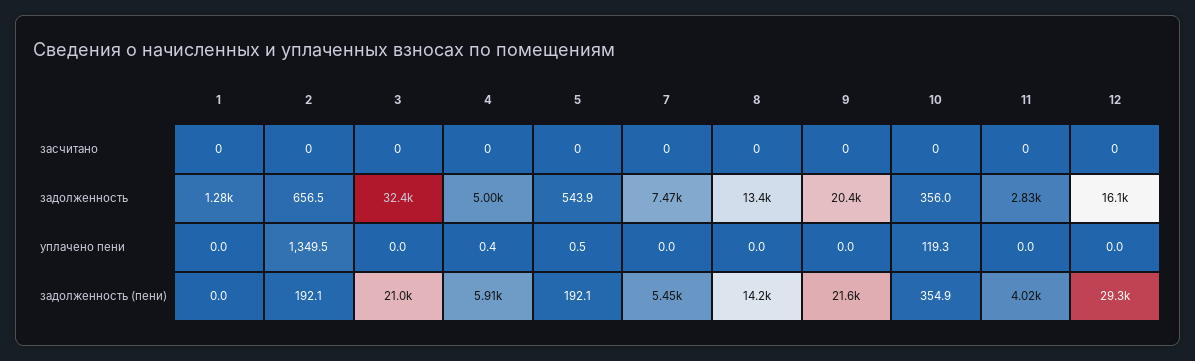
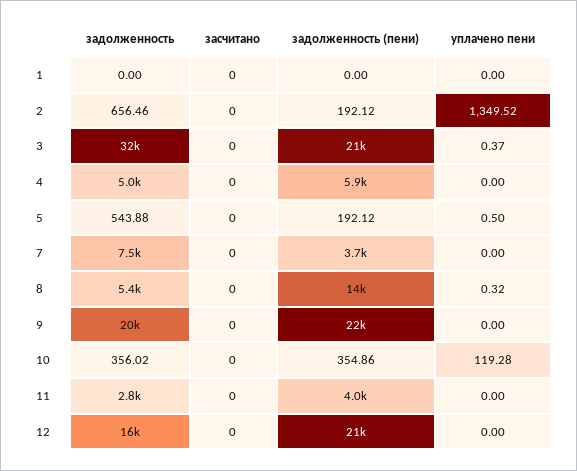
1, задолженность: 1280 -> 0
8, задолженность: 13400 -> 5400
3, уплачено пени: 0 -> 0.37
4, уплачено пени: 0.4 -> 0
8, уплачено пени: 0 -> 0.32
7, задолженность (пени): 5450 -> 3700
12, задолженность (пени): 29300 -> 21000

